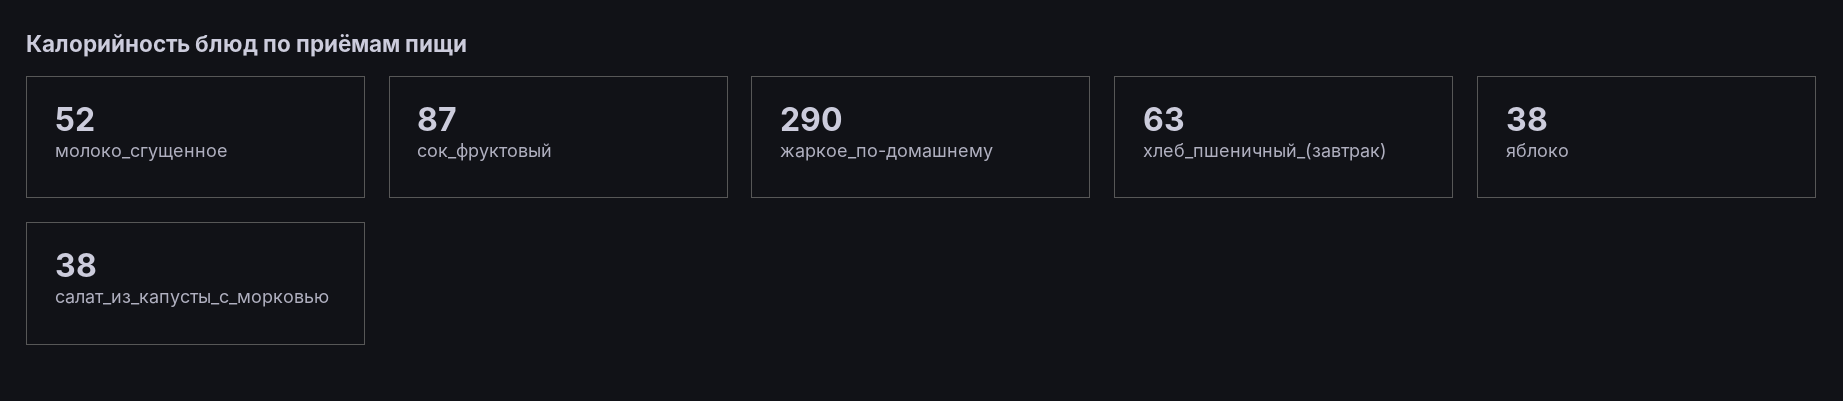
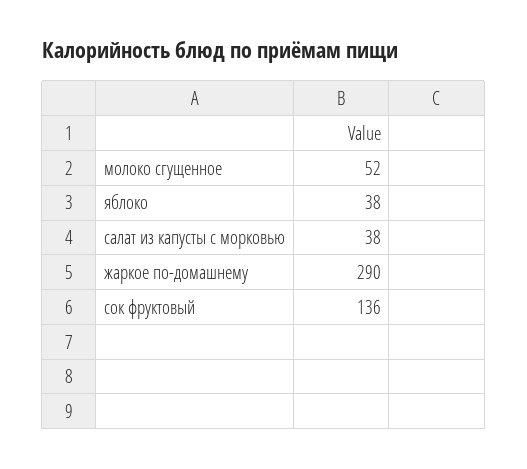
сок_фруктовый: 87 -> 136
хлеб_пшеничный_(завтрак): 63 -> none

